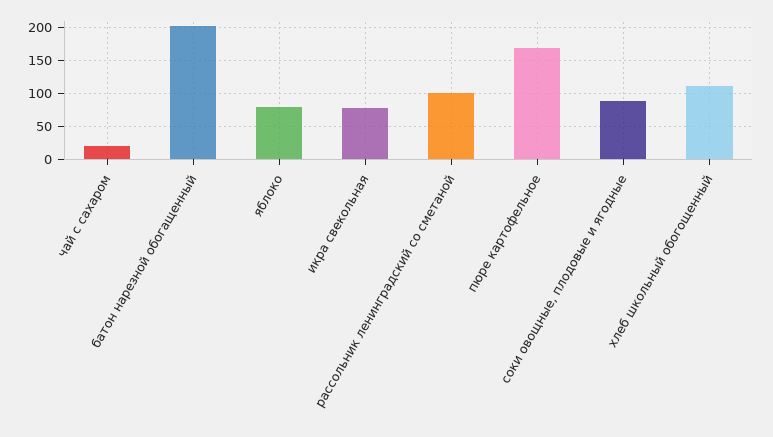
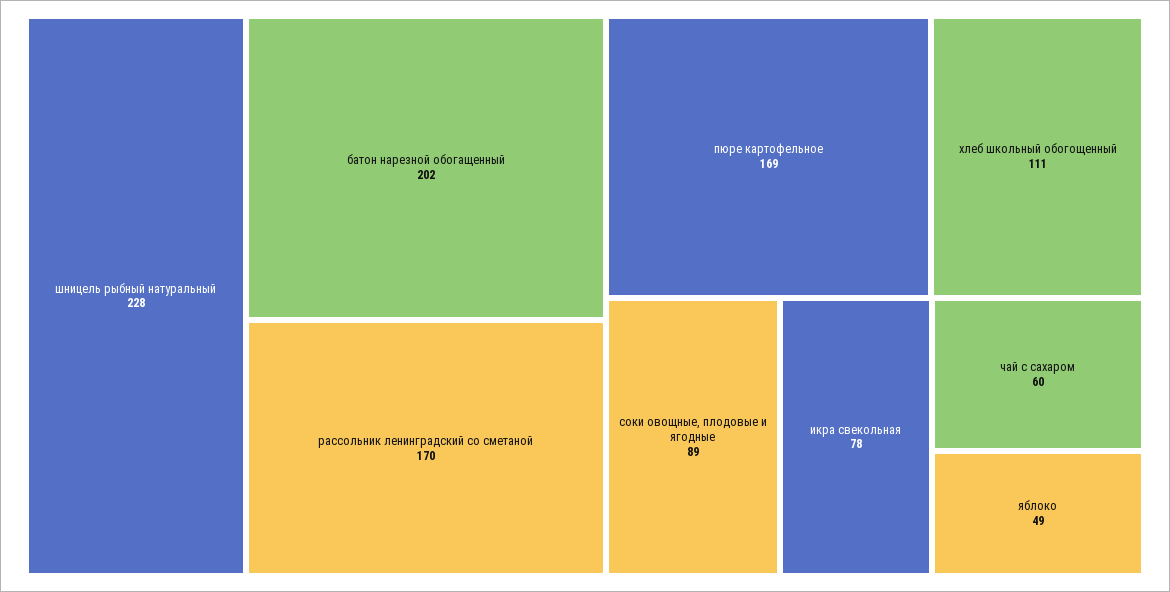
чай с сахаром: 20 -> 60
яблоко: 80 -> 49
рассольник ленинградский со сметаной: 100 -> 170
шницель рыбный натуральный: none -> 228

